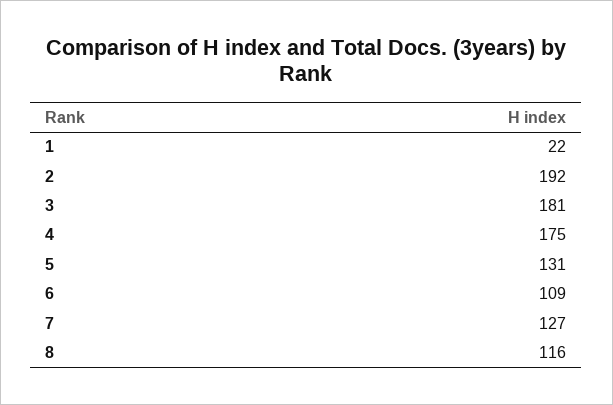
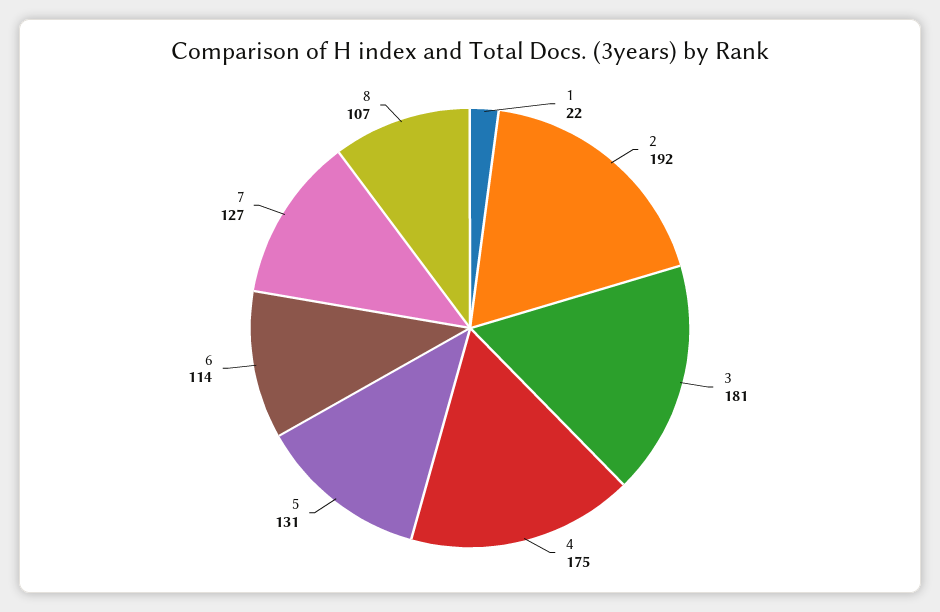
6: 109 -> 114
8: 116 -> 107

